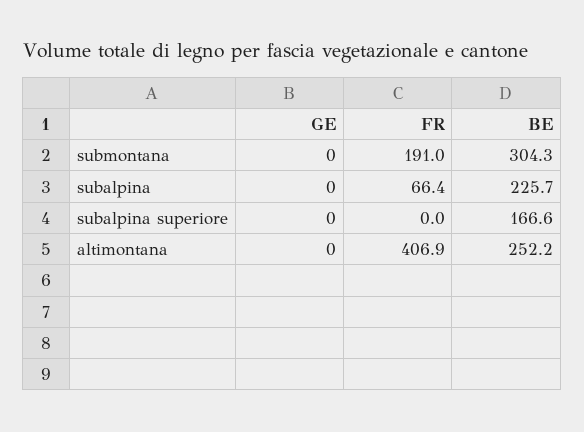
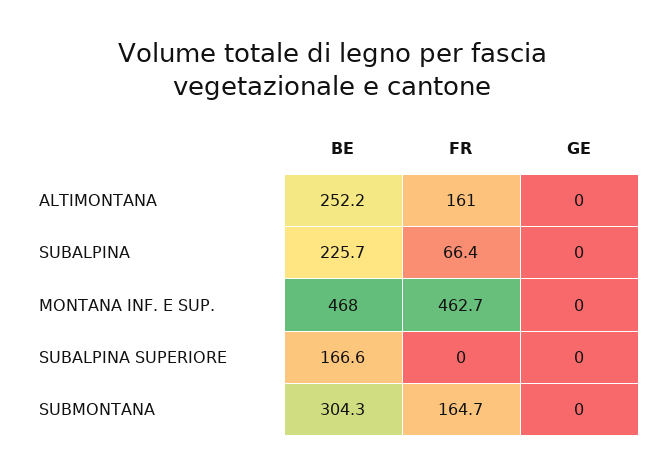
FR, submontana: 191 -> 164.7
FR, altimontana: 406.9 -> 161
BE, MONTANA INF. E SUP.: none -> 468
FR, MONTANA INF. E SUP.: none -> 462.7
GE, MONTANA INF. E SUP.: none -> 0

